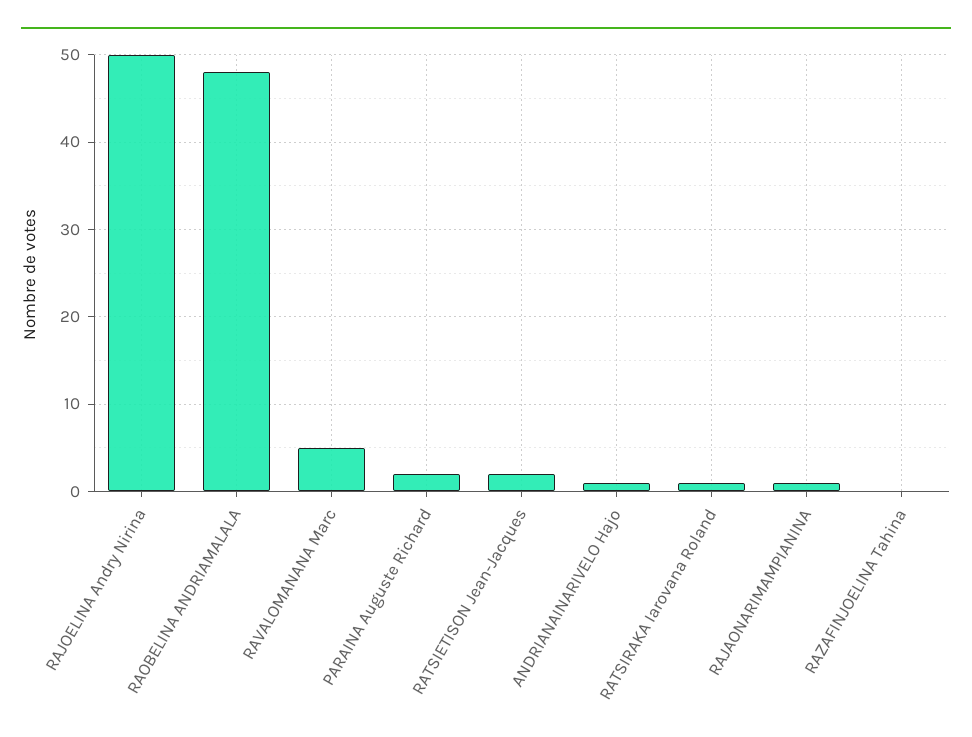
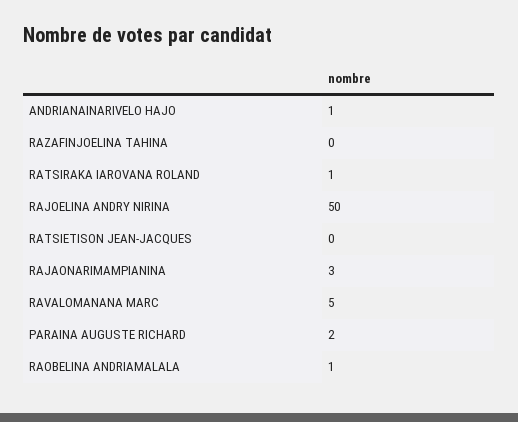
RAOBELINA ANDRIAMALALA: 48 -> 1
RATSIETISON Jean-Jacques: 2 -> 0
RAJAONARIMAMPIANINA: 1 -> 3

